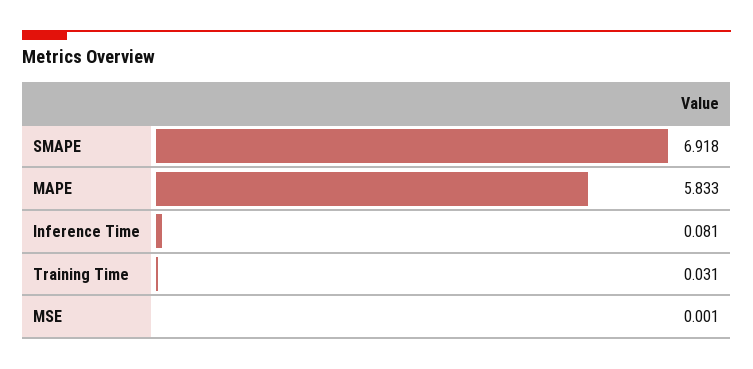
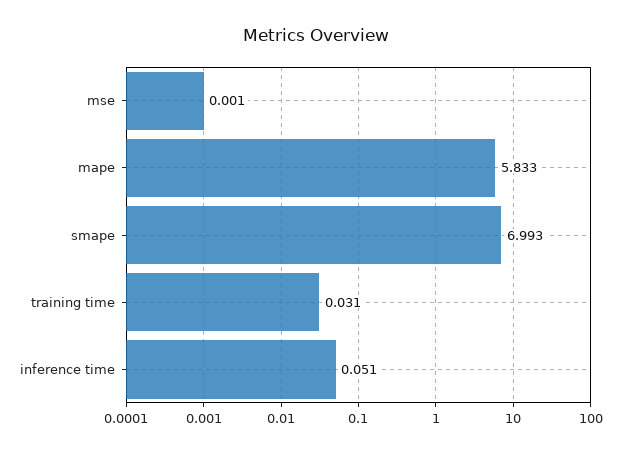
SMAPE: 6.918 -> 6.993
Inference Time: 0.081 -> 0.051

